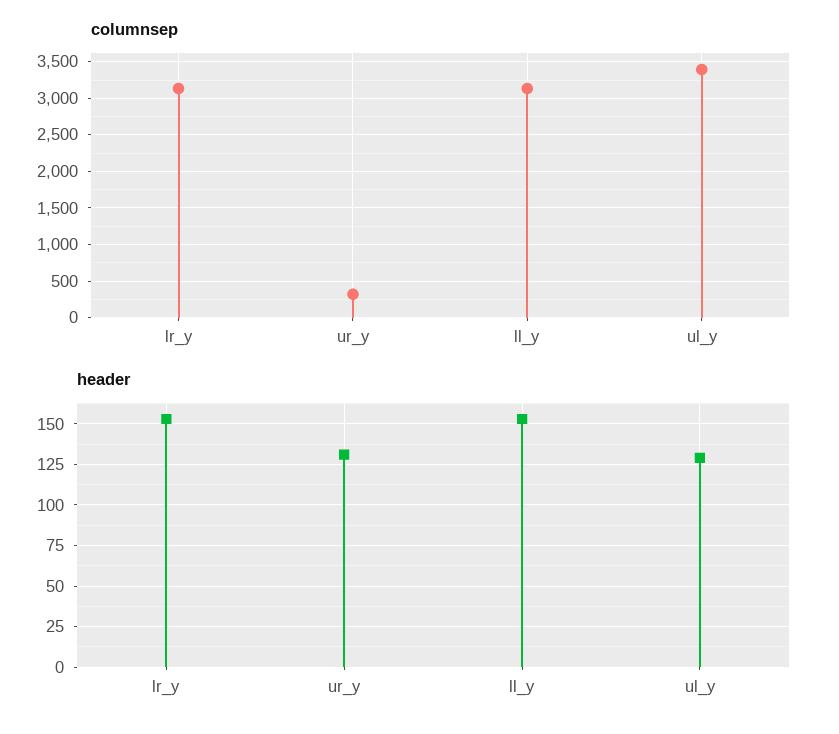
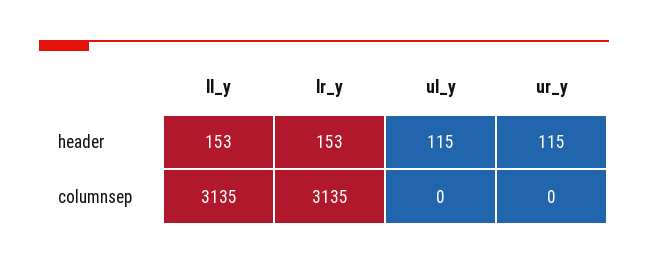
columnsep, ur_y: 300 -> 0
columnsep, ul_y: 3400 -> 0
header, ur_y: 130 -> 115
header, ul_y: 130 -> 115

